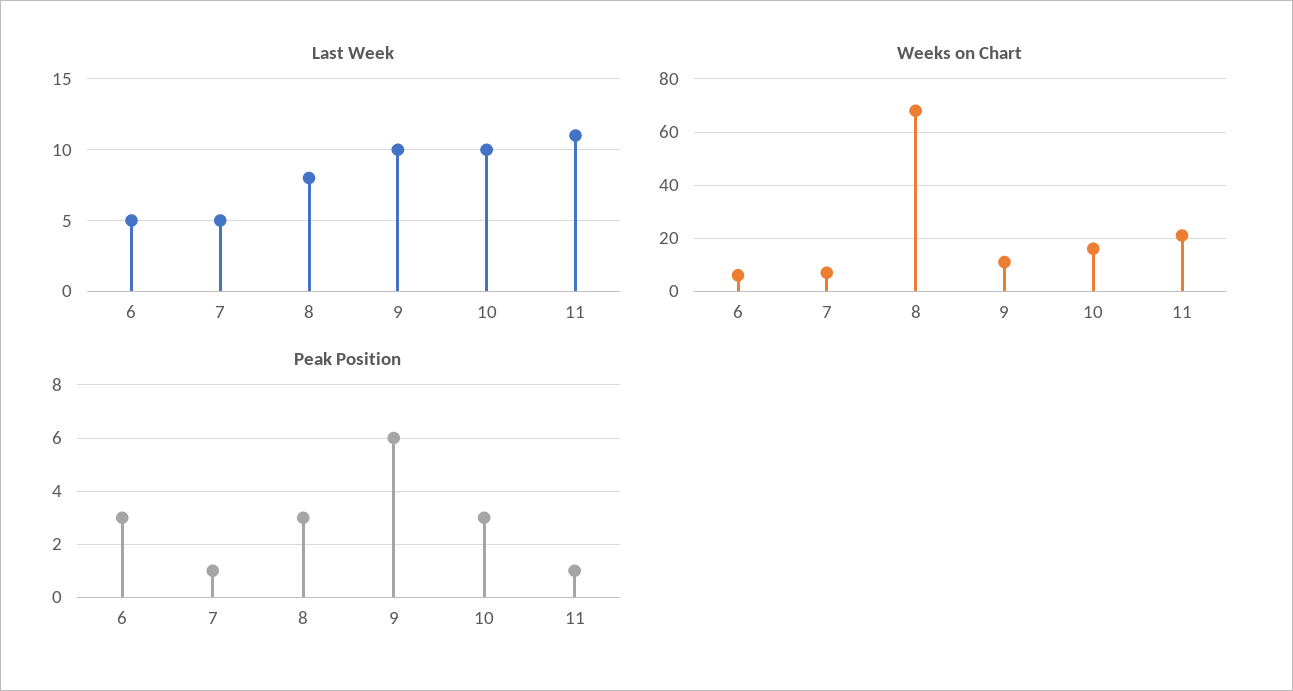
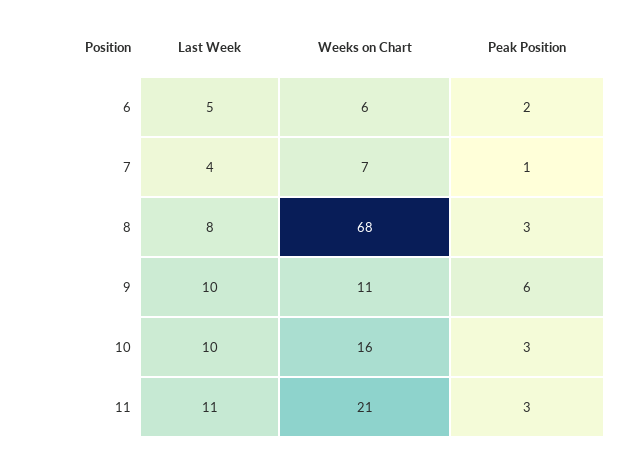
Last Week, 7: 5 -> 4
Peak Position, 6: 3 -> 2
Peak Position, 11: 1 -> 3

